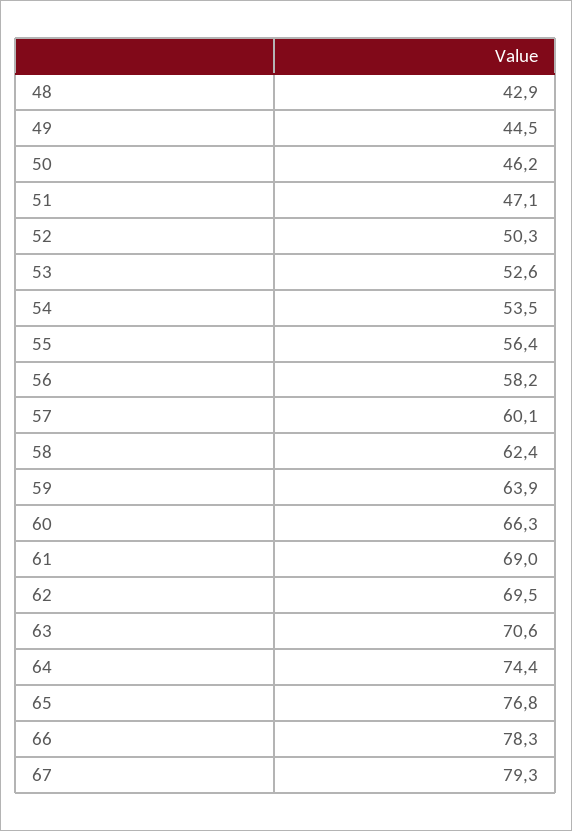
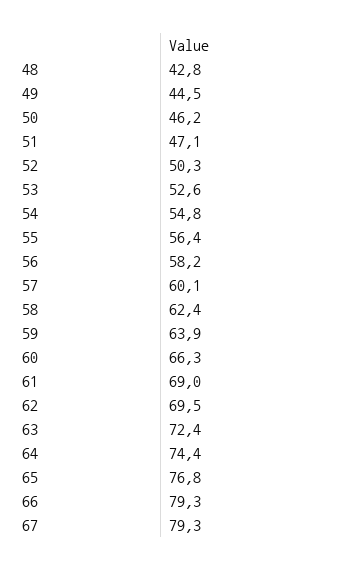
48: 42.9 -> 42.8
54: 53.5 -> 54.8
63: 70.6 -> 72.4
66: 78.3 -> 79.3

